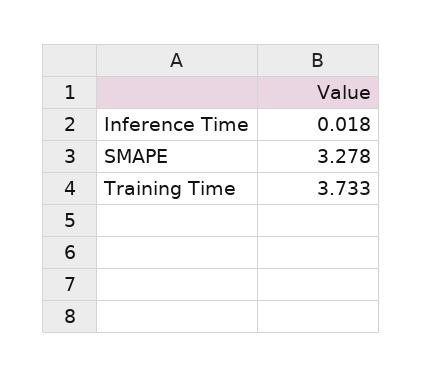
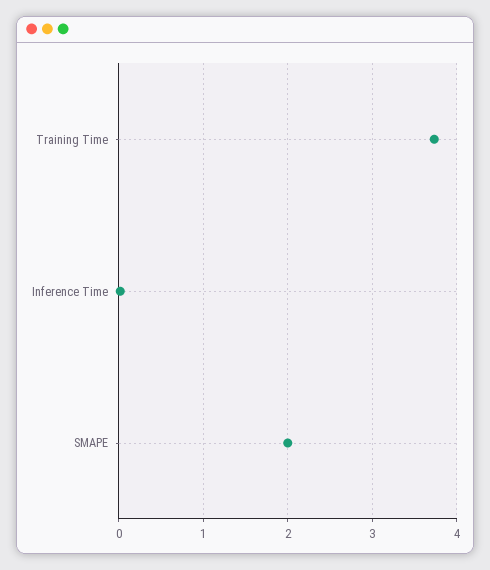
SMAPE: 3.278 -> 2

